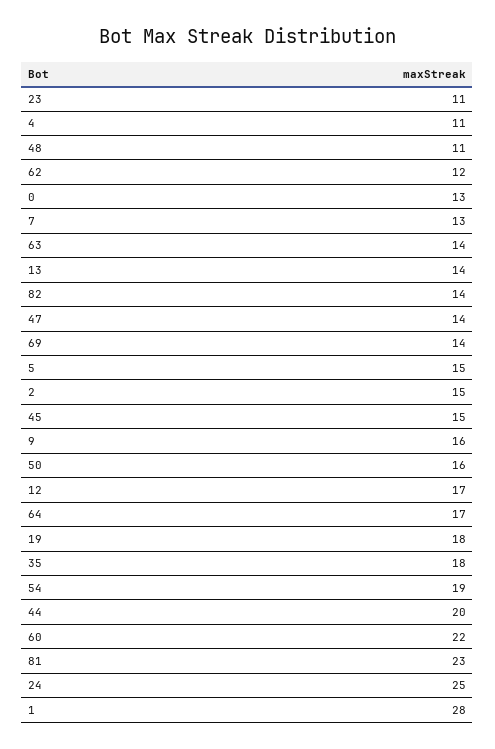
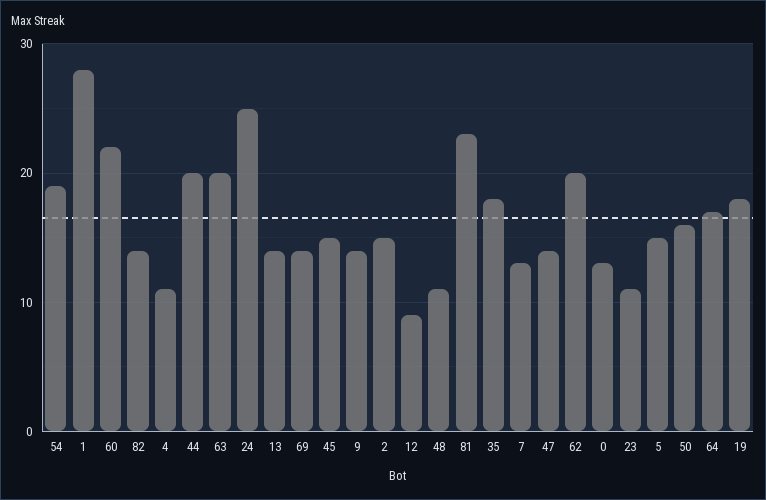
62: 12 -> 20
63: 14 -> 20
9: 16 -> 14
12: 17 -> 9

